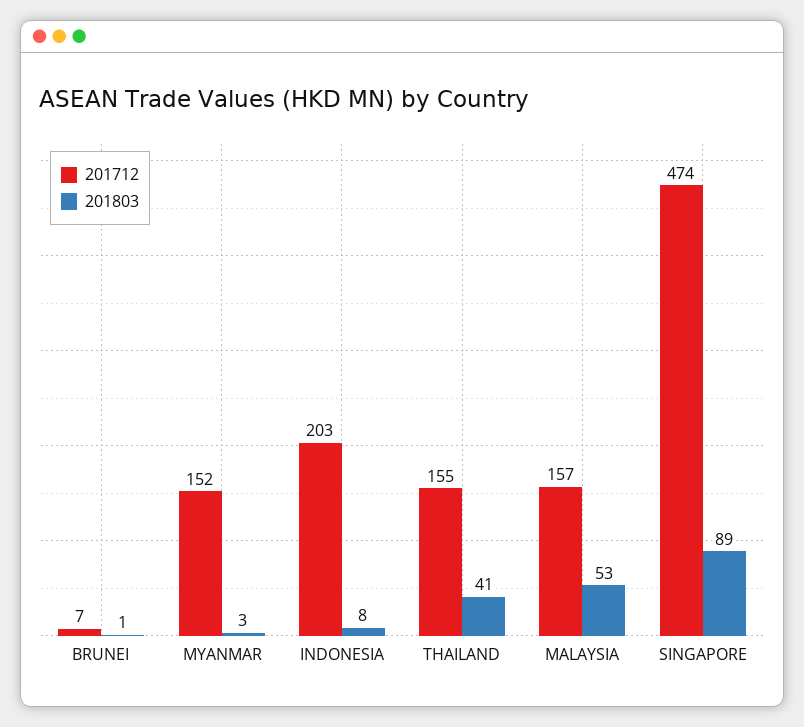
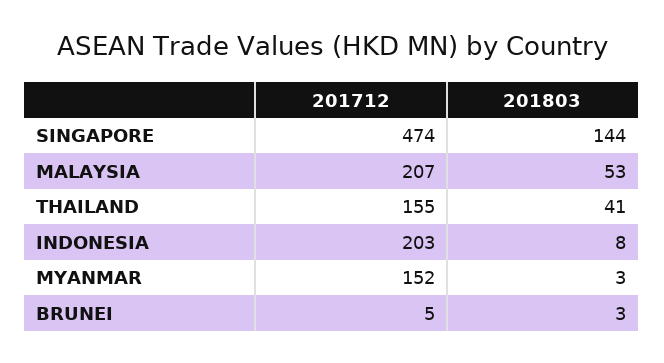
201712, BRUNEI: 7 -> 5
201803, BRUNEI: 1 -> 3
201712, MALAYSIA: 157 -> 207
201803, SINGAPORE: 89 -> 144

